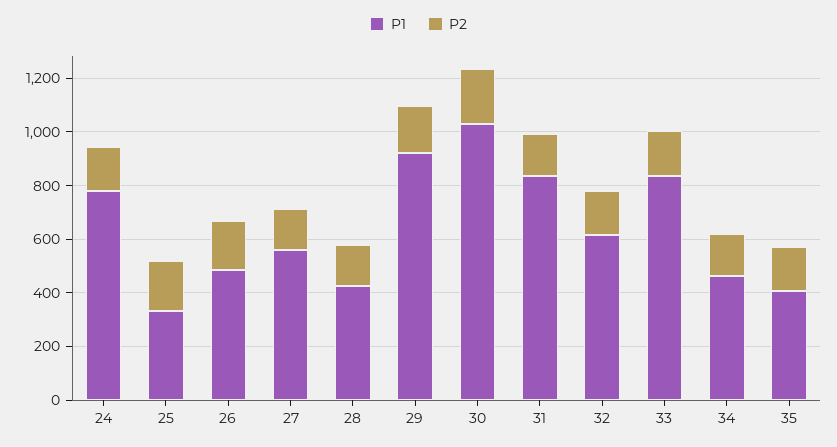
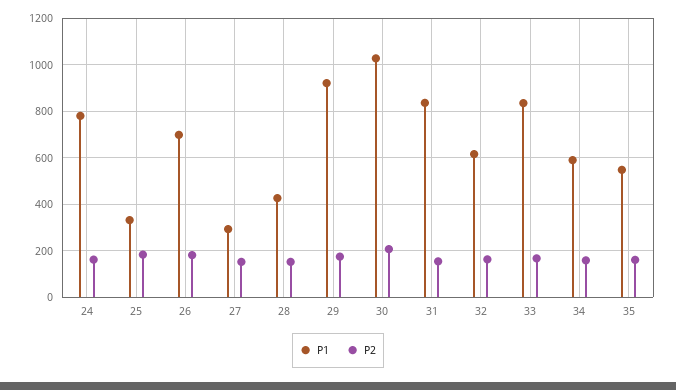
P1, 26: 500 -> 700
P1, 27: 550 -> 300
P1, 34: 450 -> 600
P1, 35: 400 -> 550

